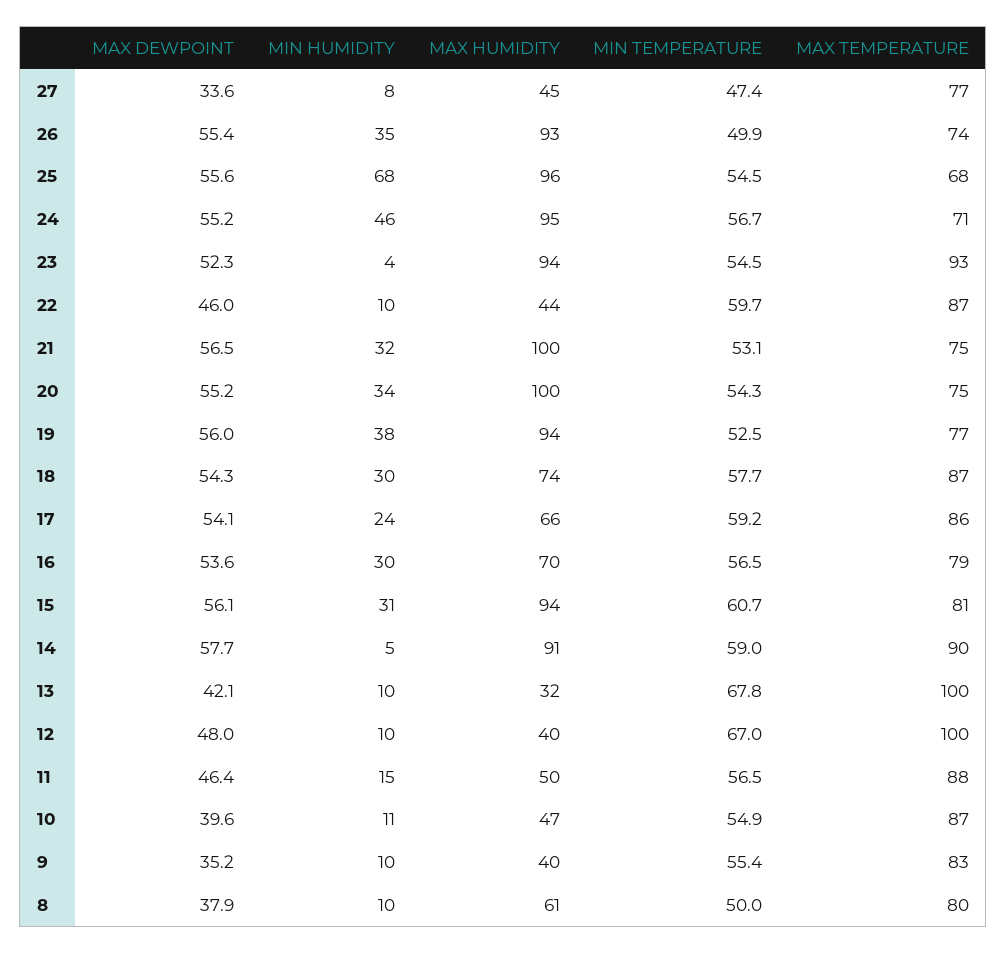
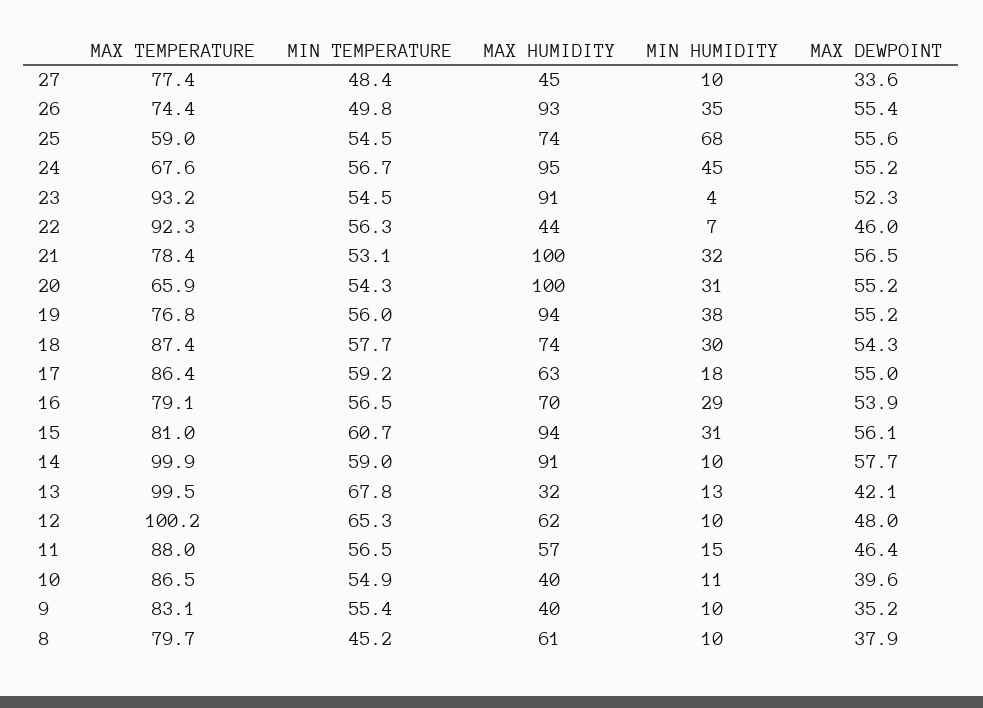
MIN HUMIDITY, 27: 8 -> 10
MIN TEMPERATURE, 27: 47.4 -> 48.4
MIN TEMPERATURE, 26: 49.9 -> 49.8
MAX HUMIDITY, 25: 96 -> 74
MAX TEMPERATURE, 25: 68 -> 59
MIN HUMIDITY, 24: 46 -> 45
MAX TEMPERATURE, 24: 71 -> 67.6
MAX HUMIDITY, 23: 94 -> 91
MIN HUMIDITY, 22: 10 -> 7
MIN TEMPERATURE, 22: 59.7 -> 56.3
MAX TEMPERATURE, 22: 87 -> 92.3
MAX TEMPERATURE, 21: 75 -> 78.4
MIN HUMIDITY, 20: 34 -> 31
MAX TEMPERATURE, 20: 75 -> 65.9
MAX DEWPOINT, 19: 56 -> 55.2
MIN TEMPERATURE, 19: 52.5 -> 56
MAX DEWPOINT, 17: 54.1 -> 55
MIN HUMIDITY, 17: 24 -> 18
MAX HUMIDITY, 17: 66 -> 63
MAX DEWPOINT, 16: 53.6 -> 53.9
MIN HUMIDITY, 16: 30 -> 29
MIN HUMIDITY, 14: 5 -> 10
MAX TEMPERATURE, 14: 90 -> 99.9
MIN HUMIDITY, 13: 10 -> 13
MAX HUMIDITY, 12: 40 -> 62
MIN TEMPERATURE, 12: 67 -> 65.3
MAX HUMIDITY, 11: 50 -> 57
MAX HUMIDITY, 10: 47 -> 40
MIN TEMPERATURE, 8: 50 -> 45.2

